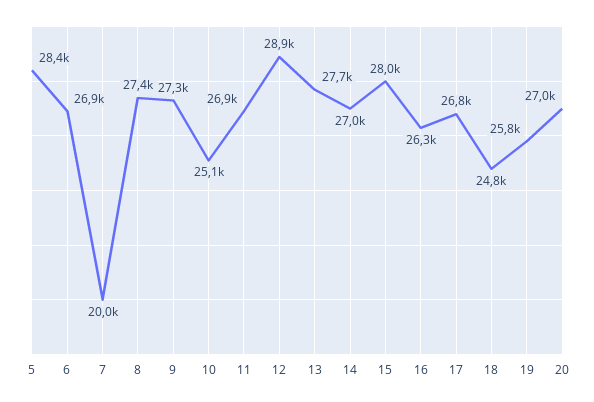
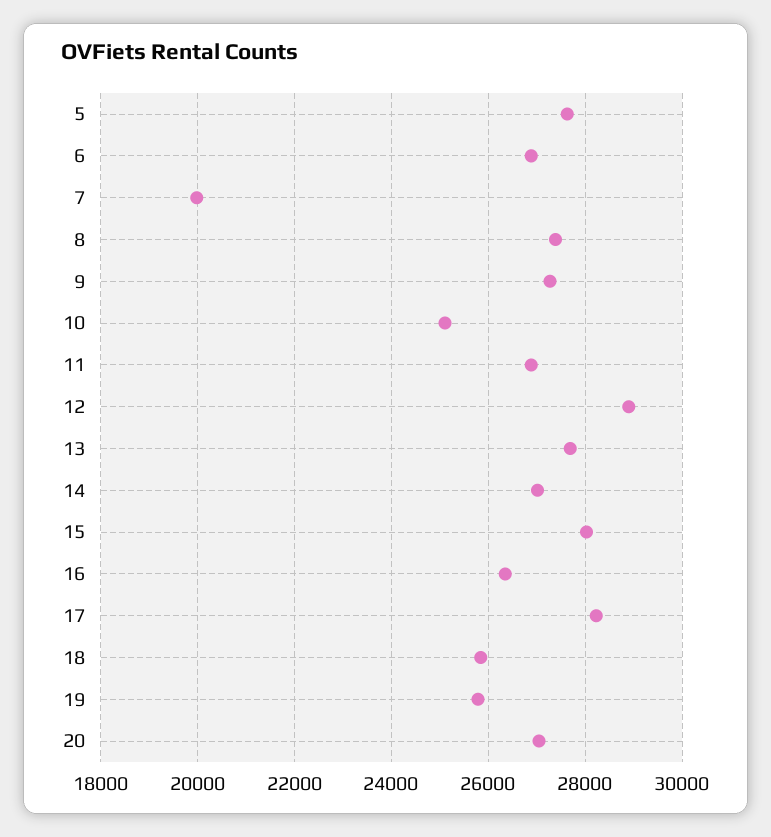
5: 28400 -> 27600
17: 26800 -> 28200
18: 24800 -> 25800

